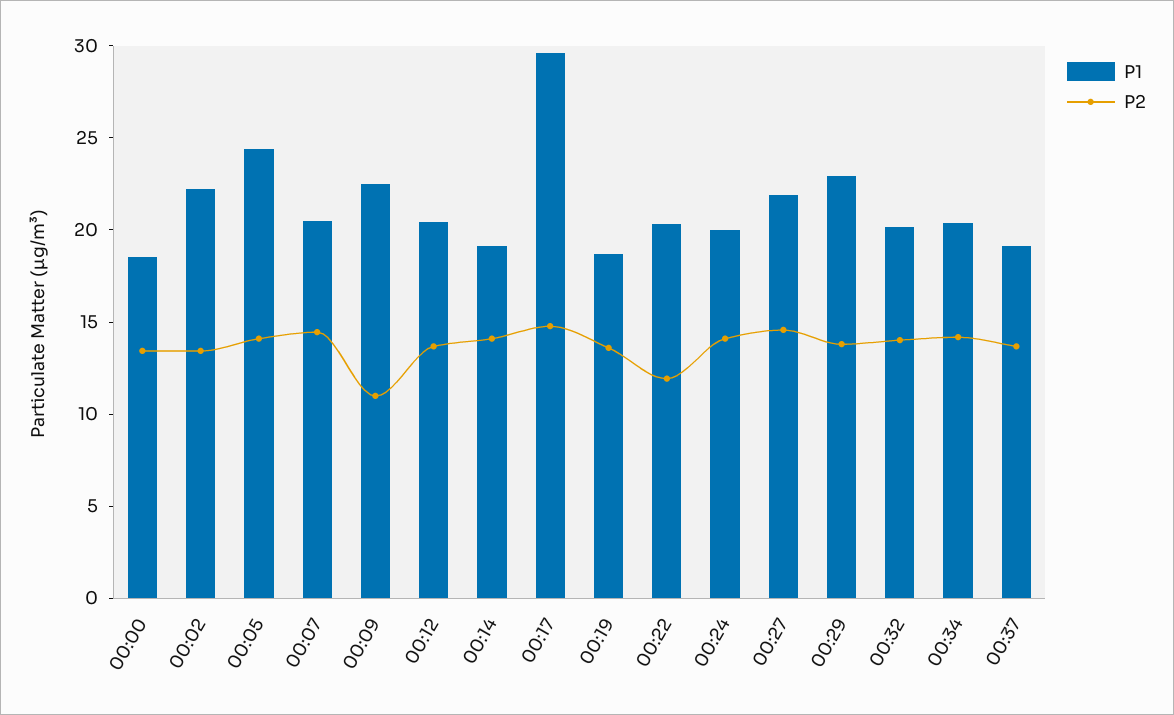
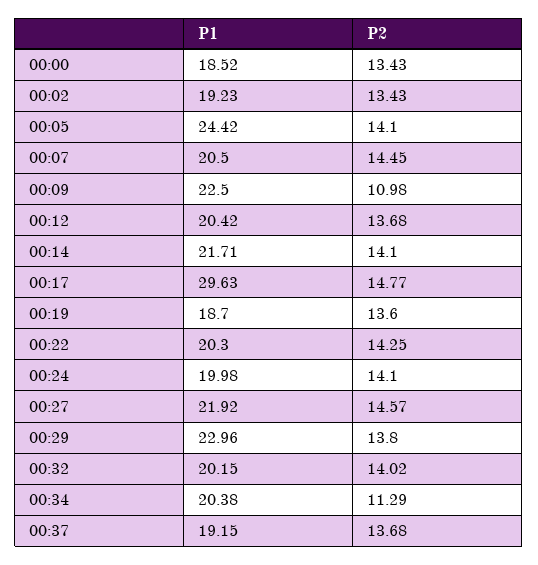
P1, 00:02: 22 -> 19.23
P1, 00:14: 19 -> 21.71
P2, 00:22: 12 -> 14.25
P2, 00:34: 14 -> 11.29

